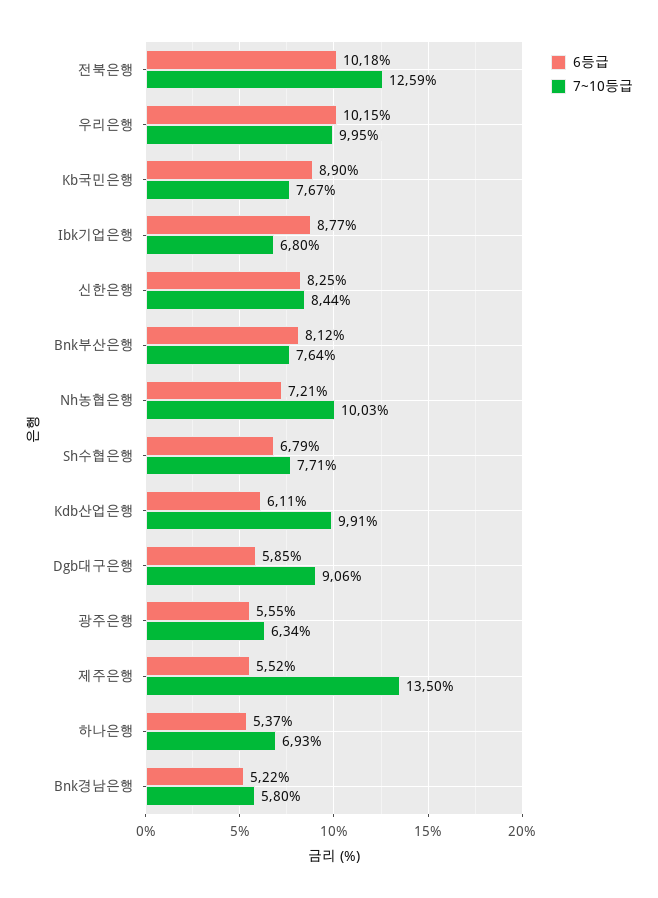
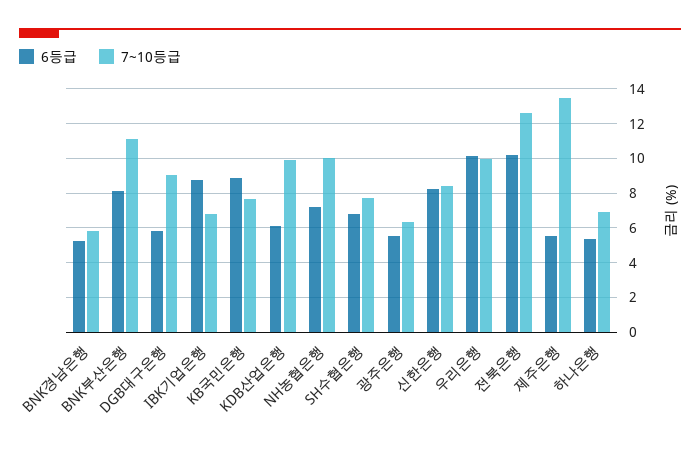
7~10등급, Bnk부산은행: 7.64 -> 11

